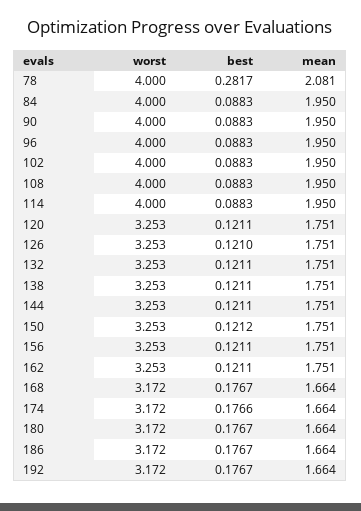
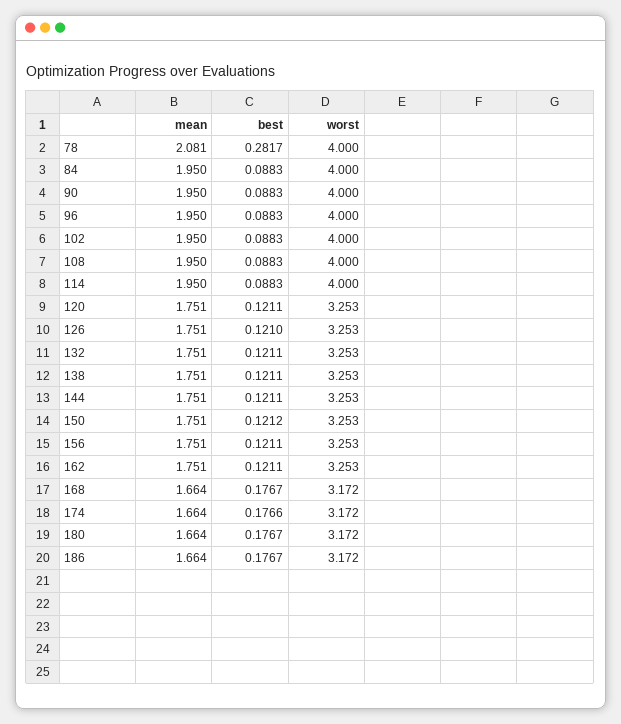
worst, 192: 3.172 -> none
best, 192: 0.1767 -> none
mean, 192: 1.664 -> none

